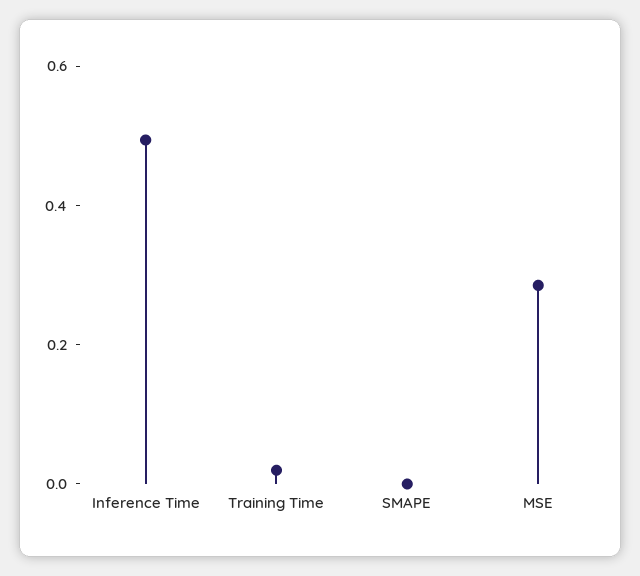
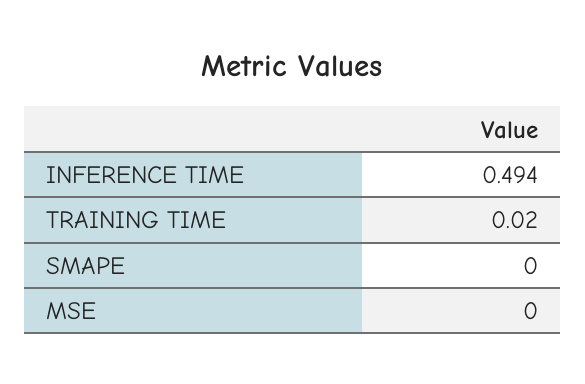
MSE: 0.3 -> 0

